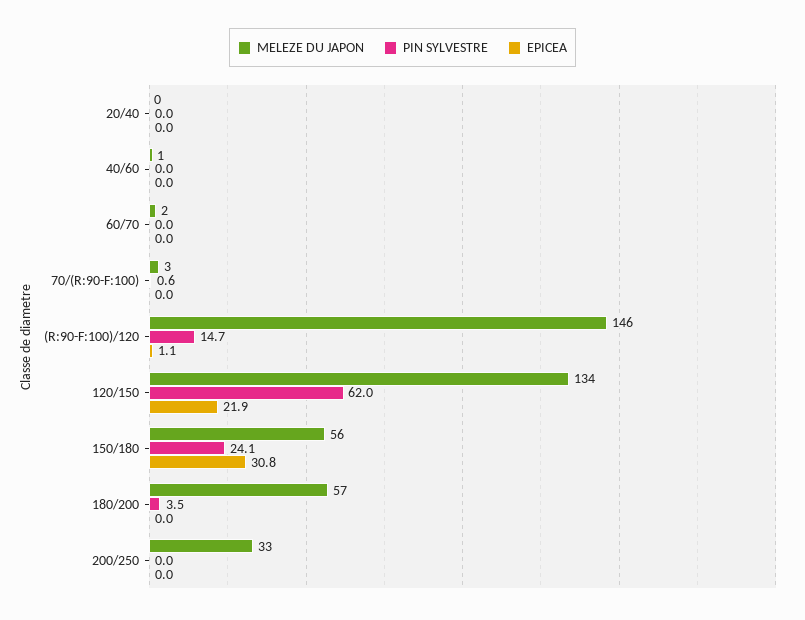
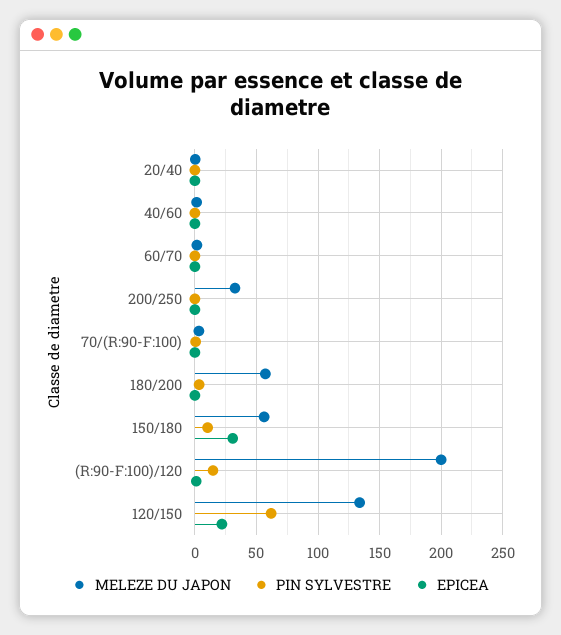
MELEZE DU JAPON, (R:90-F:100)/120: 146 -> 200
PIN SYLVESTRE, 150/180: 24.1 -> 10

